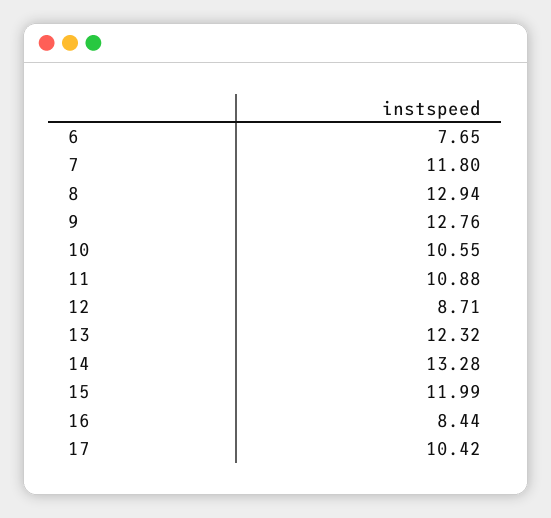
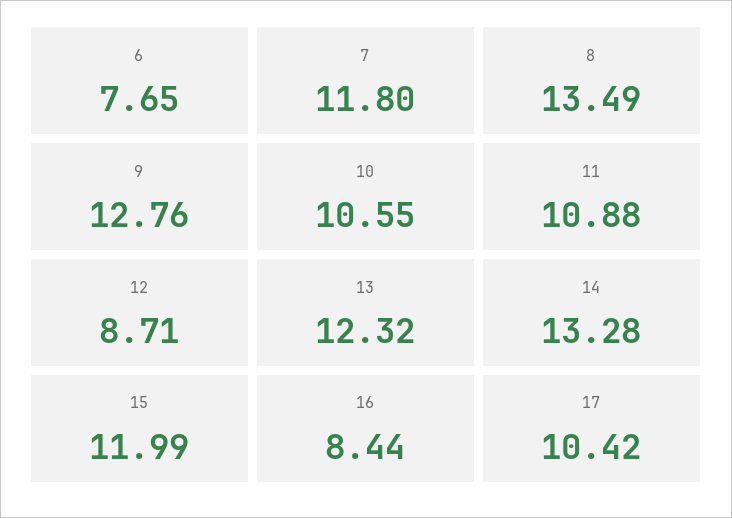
8: 12.94 -> 13.49

